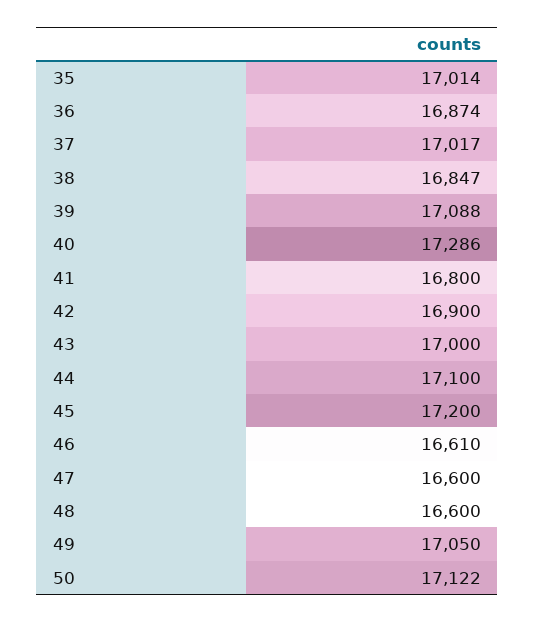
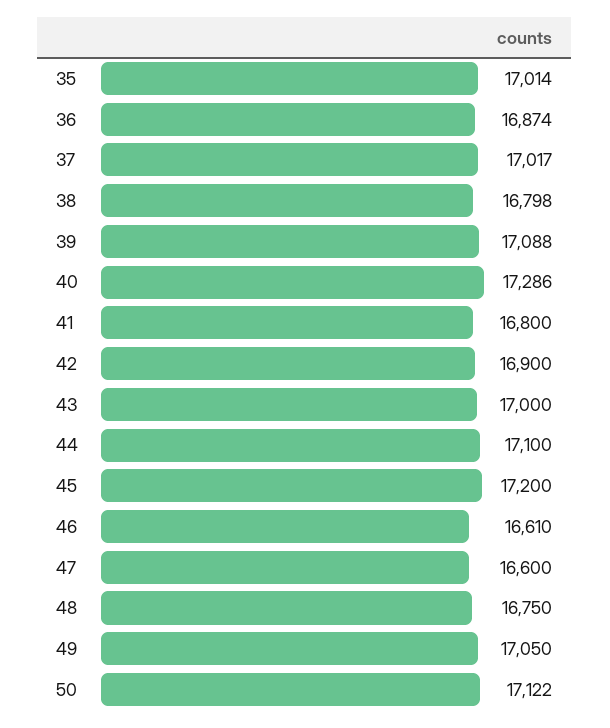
38: 16847 -> 16798
48: 16600 -> 16750

